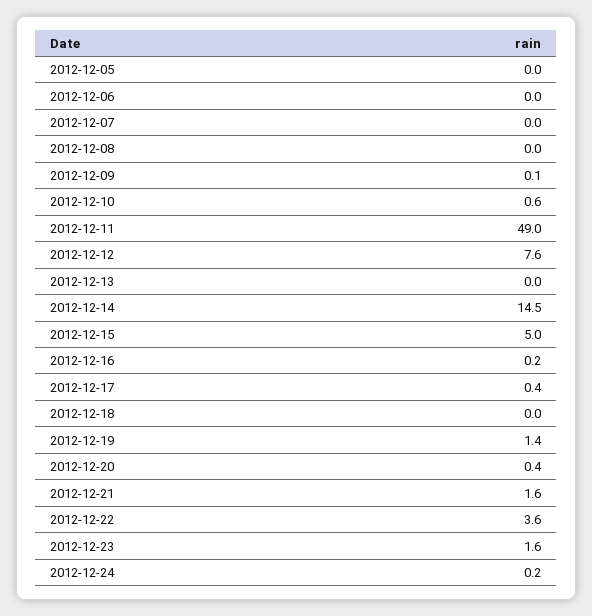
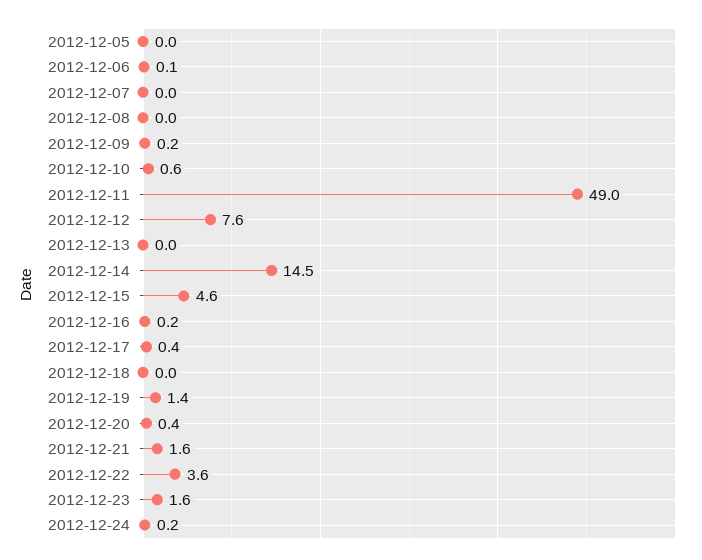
2012-12-06: 0 -> 0.1
2012-12-09: 0.1 -> 0.2
2012-12-15: 5 -> 4.6

